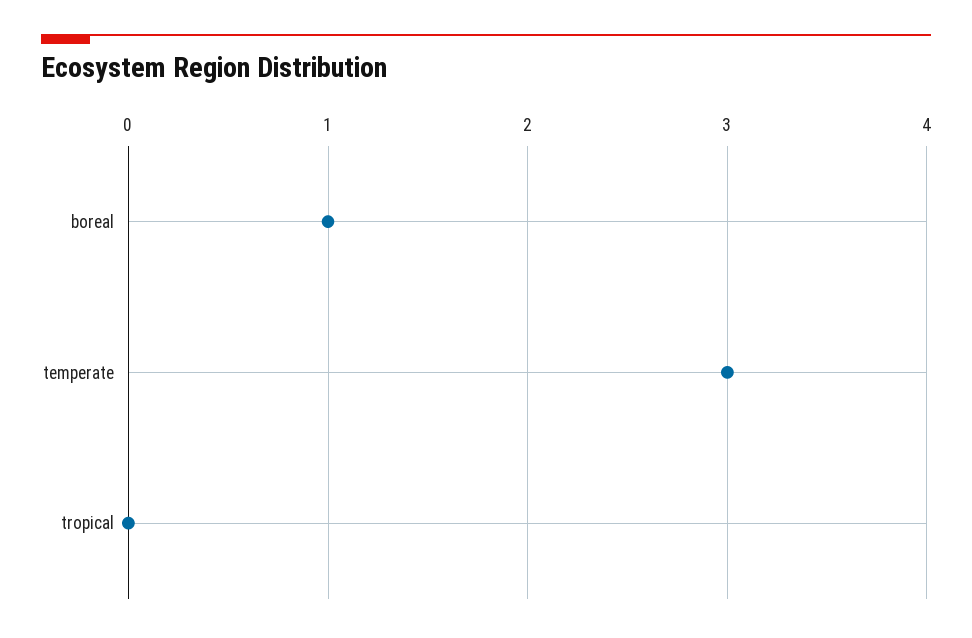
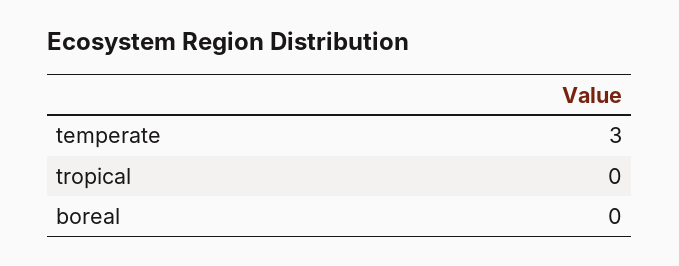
boreal: 1 -> 0

